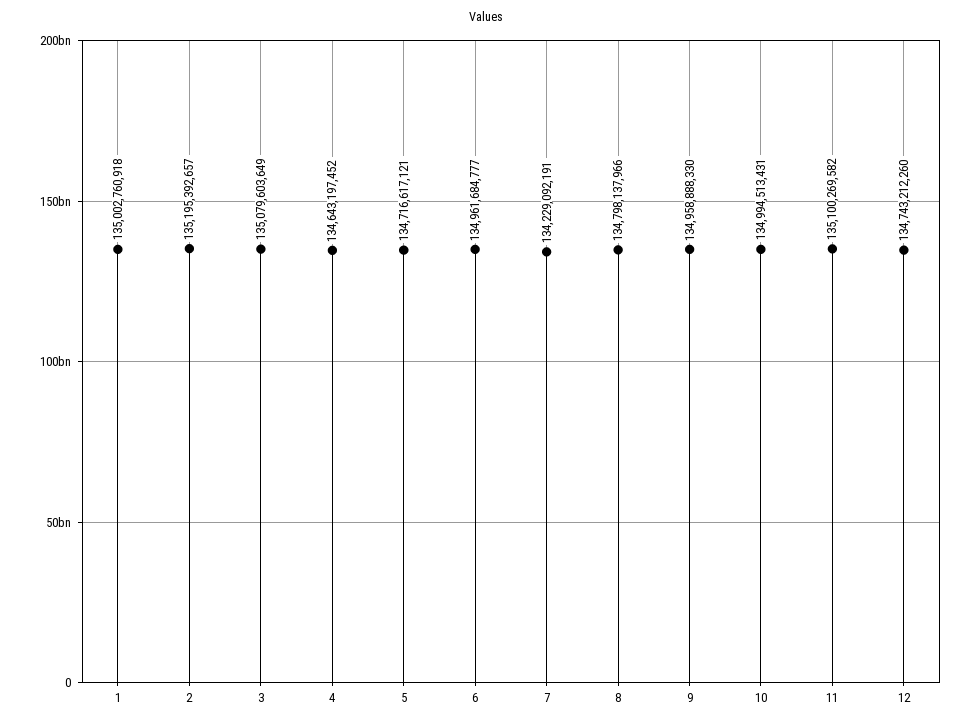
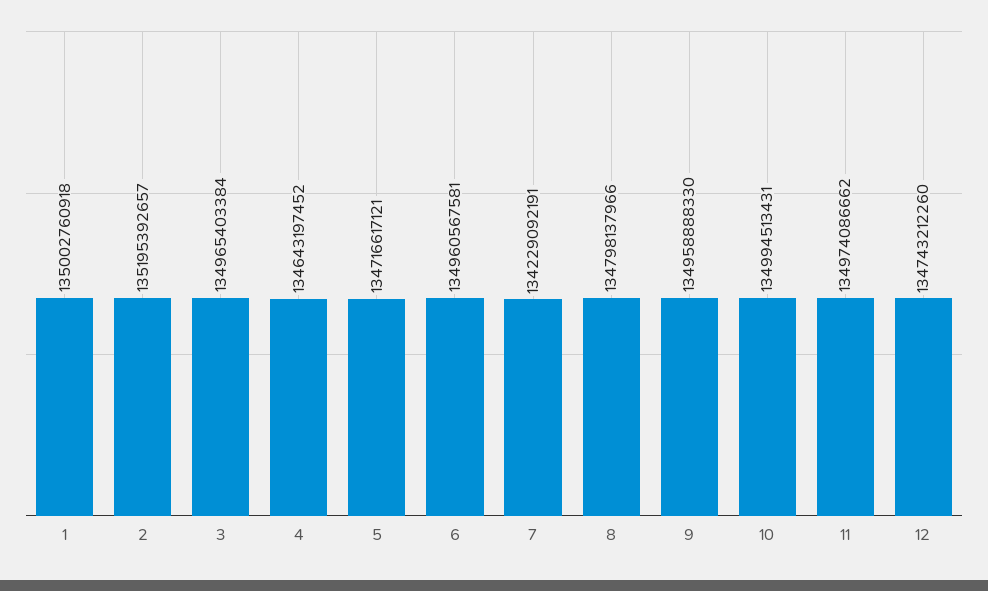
3: 135079603649 -> 134965403384
6: 134961684777 -> 134960567581
11: 135100269582 -> 134974086662

